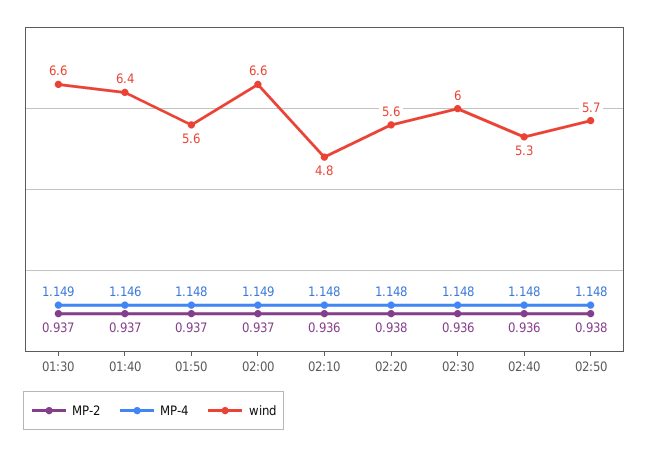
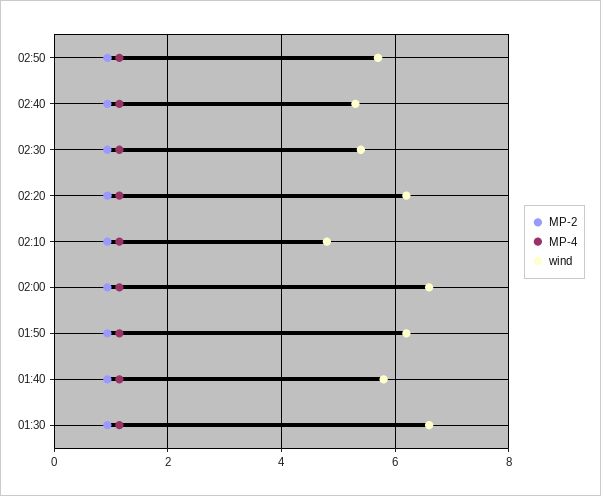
wind, 01:40: 6.4 -> 5.8
wind, 01:50: 5.6 -> 6.2
wind, 02:20: 5.6 -> 6.2
wind, 02:30: 6 -> 5.4

